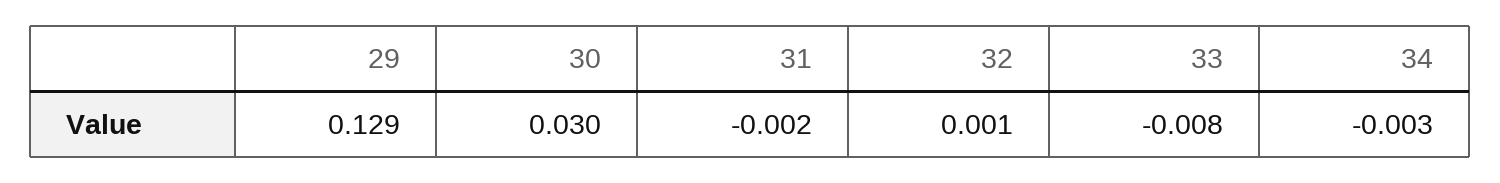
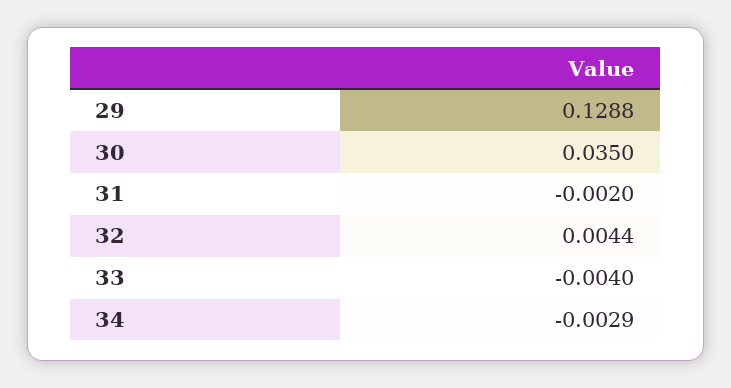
30: 0.03 -> 0.035
32: 0.001 -> 0.0044
33: -0.008 -> -0.004

